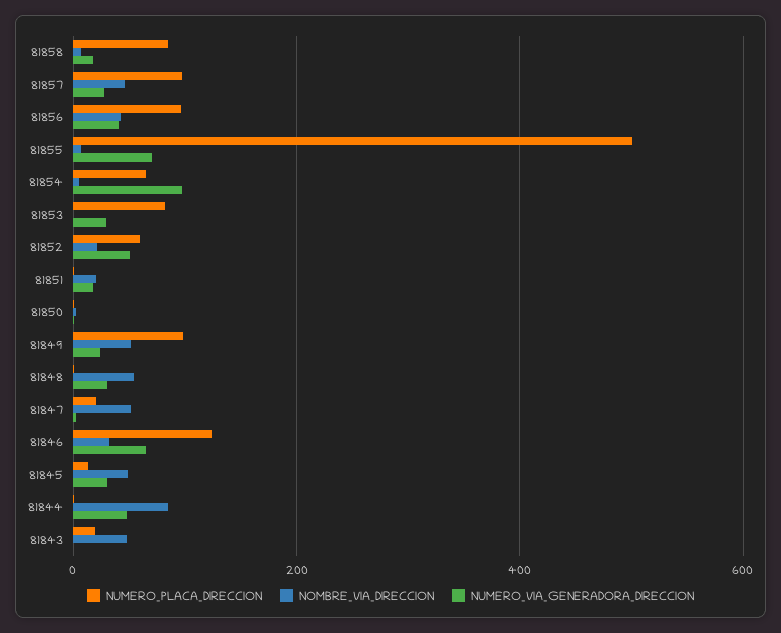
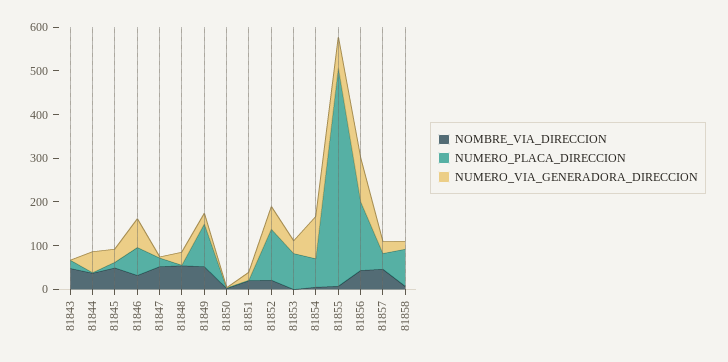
NUMERO_PLACA_DIRECCION, 81857: 100 -> 40
NUMERO_PLACA_DIRECCION, 81856: 100 -> 160
NUMERO_VIA_GENERADORA_DIRECCION, 81856: 40 -> 100
NUMERO_PLACA_DIRECCION, 81852: 60 -> 120
NUMERO_PLACA_DIRECCION, 81846: 120 -> 60
NOMBRE_VIA_DIRECCION, 81844: 80 -> 40

